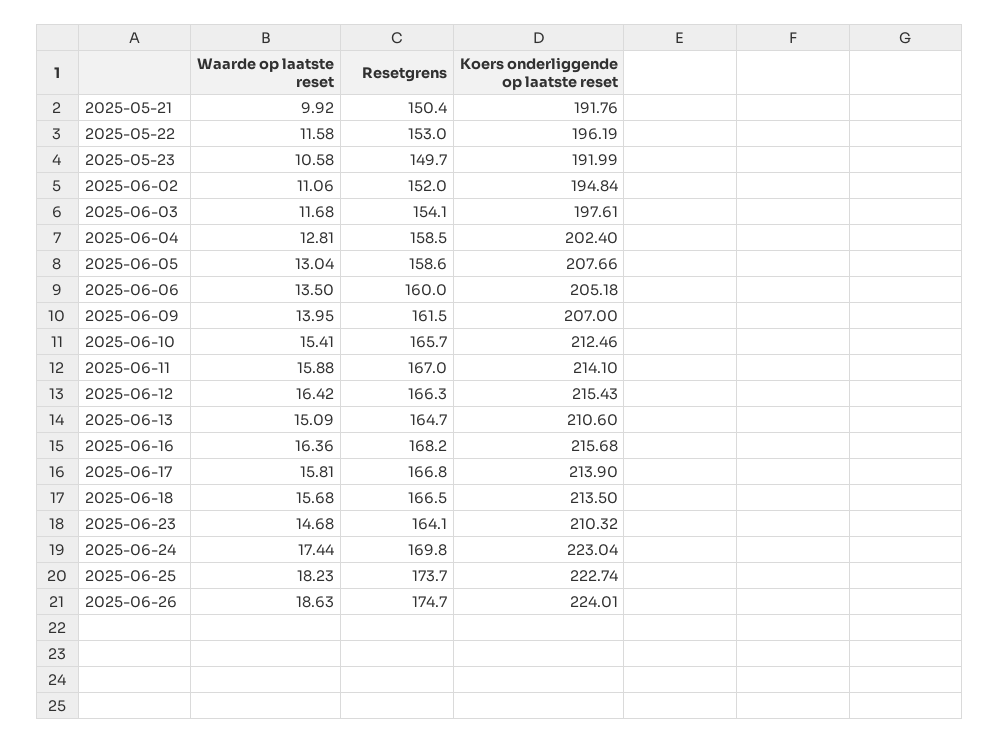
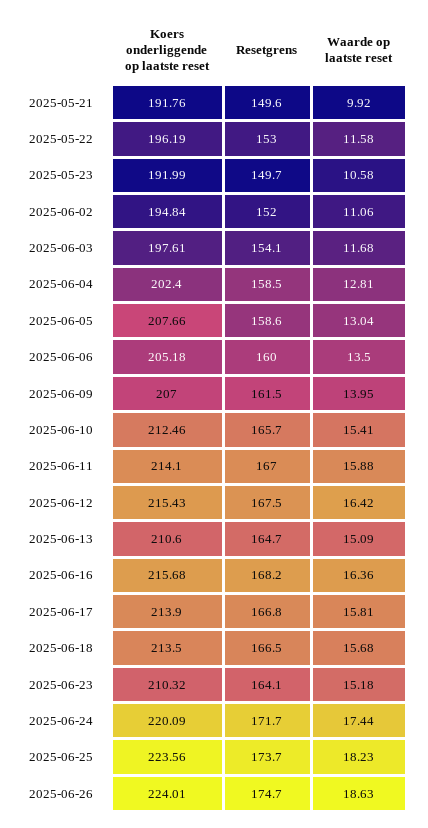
Resetgrens, 2025-05-21: 150.4 -> 149.6
Resetgrens, 2025-06-12: 166.3 -> 167.5
Waarde op laatste reset, 2025-06-23: 14.68 -> 15.18
Resetgrens, 2025-06-24: 169.8 -> 171.7
Koers onderliggende op laatste reset, 2025-06-24: 223.04 -> 220.09
Koers onderliggende op laatste reset, 2025-06-25: 222.74 -> 223.56

